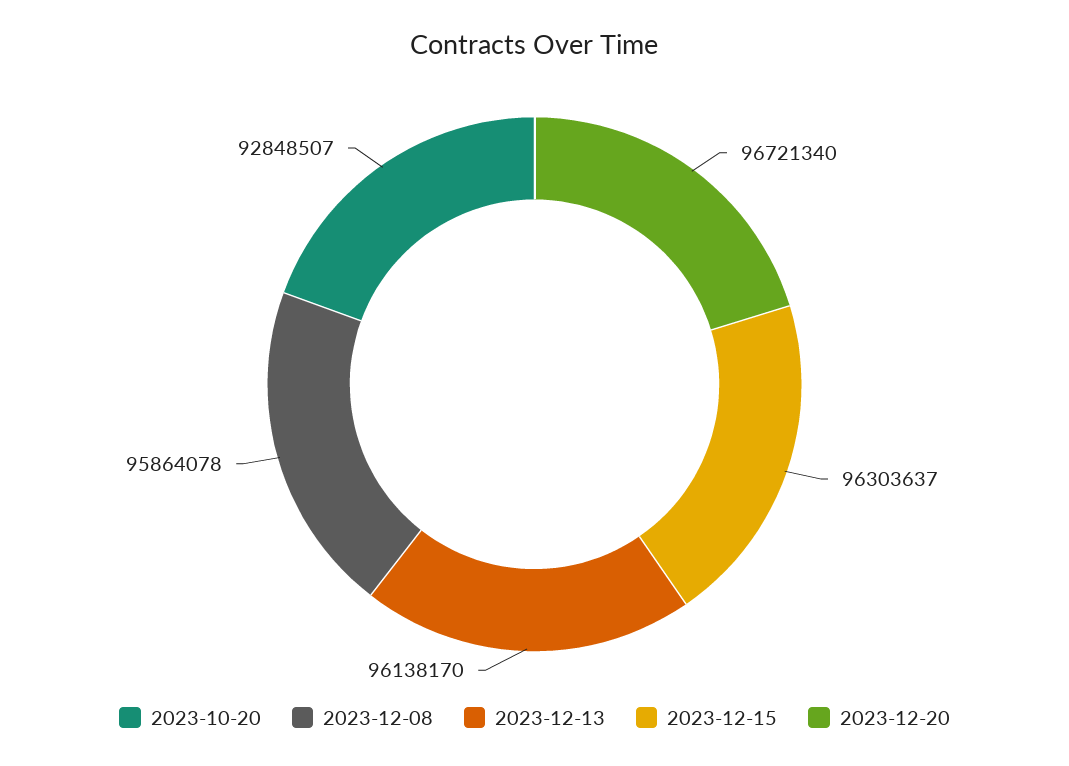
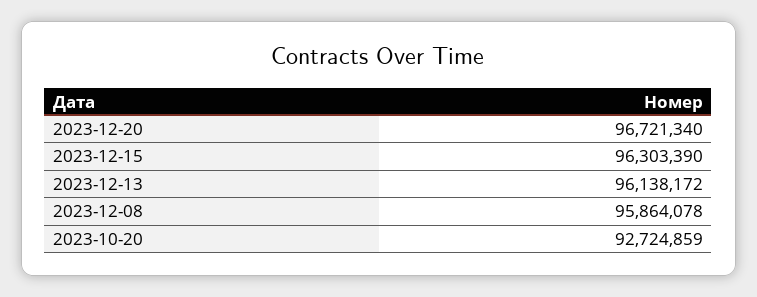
2023-10-20: 92848507 -> 92724859
2023-12-13: 96138170 -> 96138172
2023-12-15: 96303637 -> 96303390

